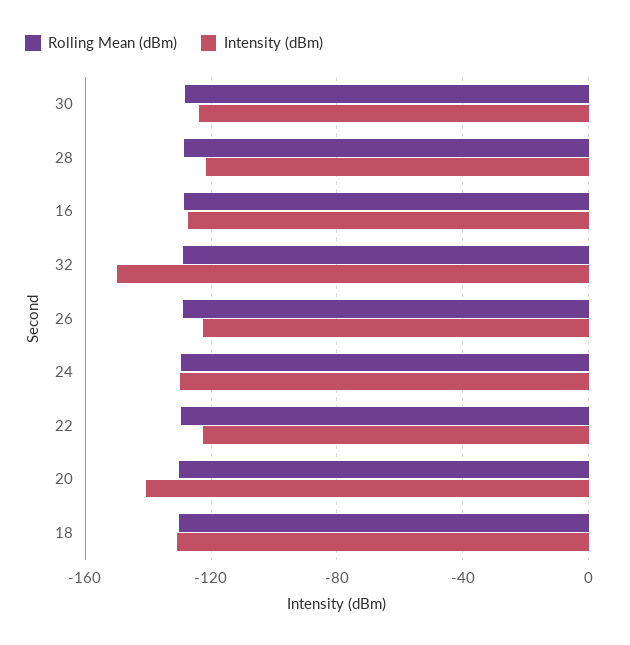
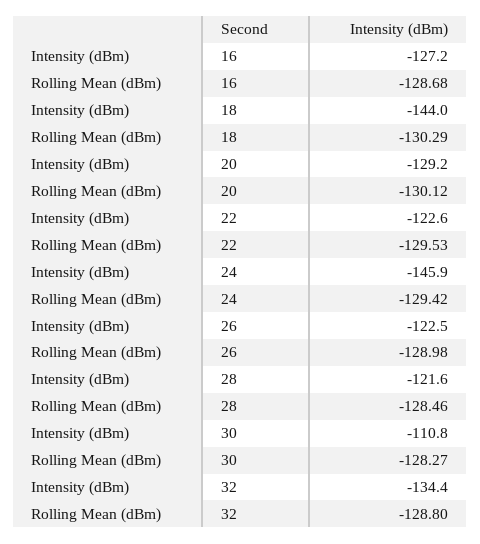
Intensity (dBm), 30: -125 -> -110.8
Intensity (dBm), 32: -150 -> -134.4
Intensity (dBm), 24: -130 -> -145.9
Intensity (dBm), 20: -140 -> -129.2
Intensity (dBm), 18: -130 -> -144

